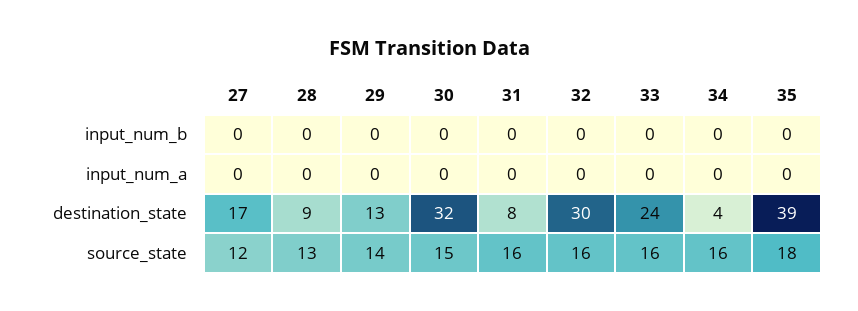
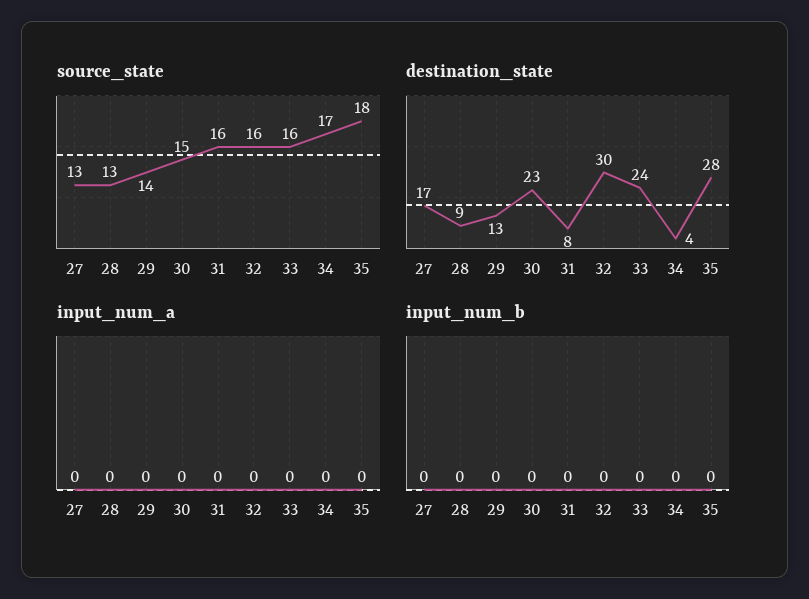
destination_state, 30: 32 -> 23
destination_state, 35: 39 -> 28
source_state, 27: 12 -> 13
source_state, 34: 16 -> 17

